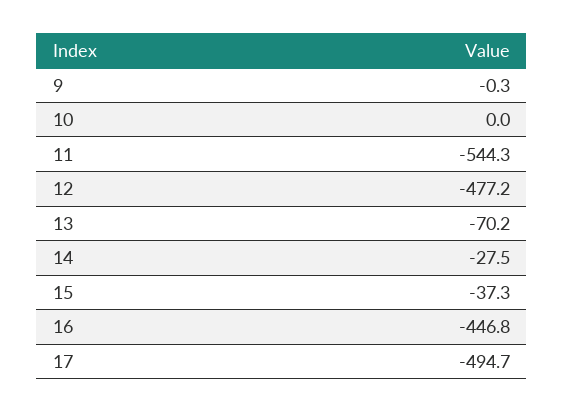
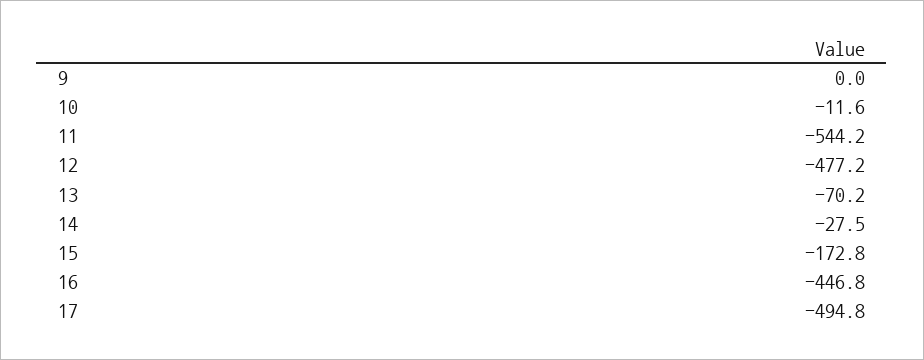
9: -0.3 -> 0
10: 0 -> -11.6
11: -544.3 -> -544.2
15: -37.3 -> -172.8
17: -494.7 -> -494.8

